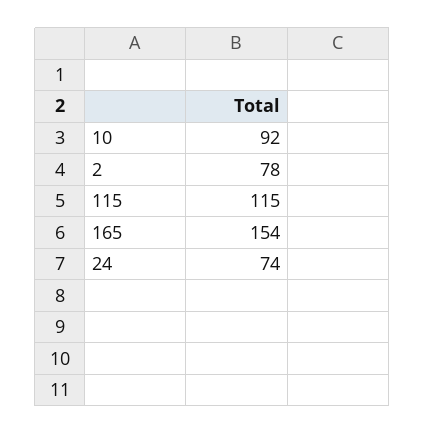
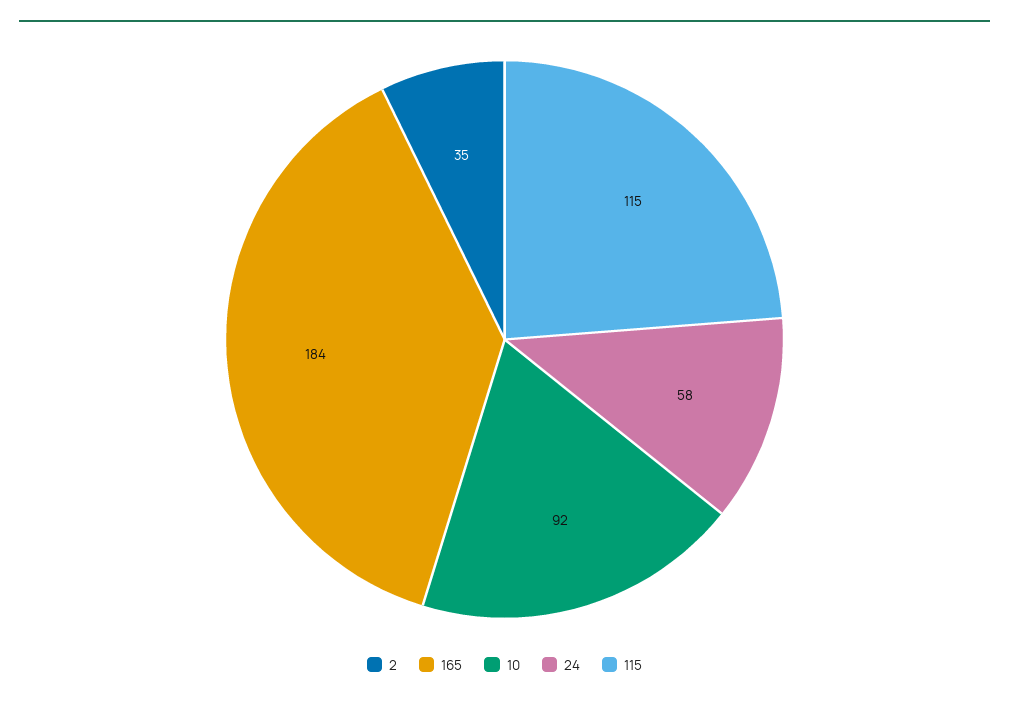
2: 78 -> 35
165: 154 -> 184
24: 74 -> 58

